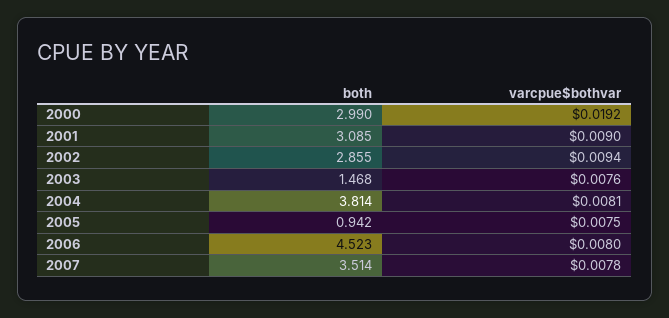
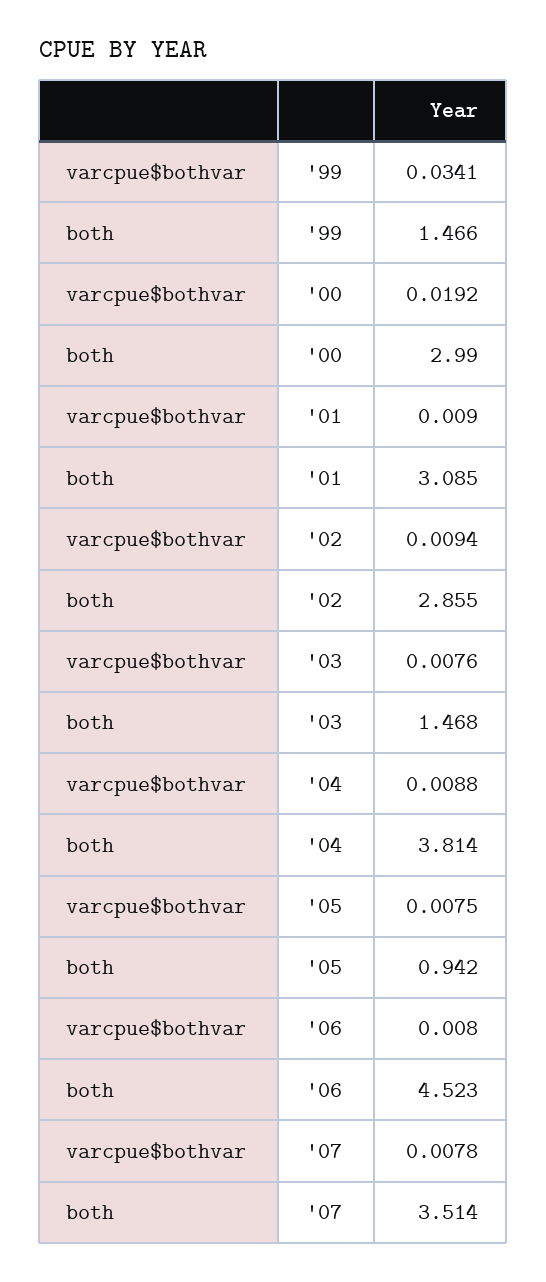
varcpue$bothvar, 2004: 0.0081 -> 0.0088
varcpue$bothvar, '99: none -> 0.0341
both, '99: none -> 1.466

